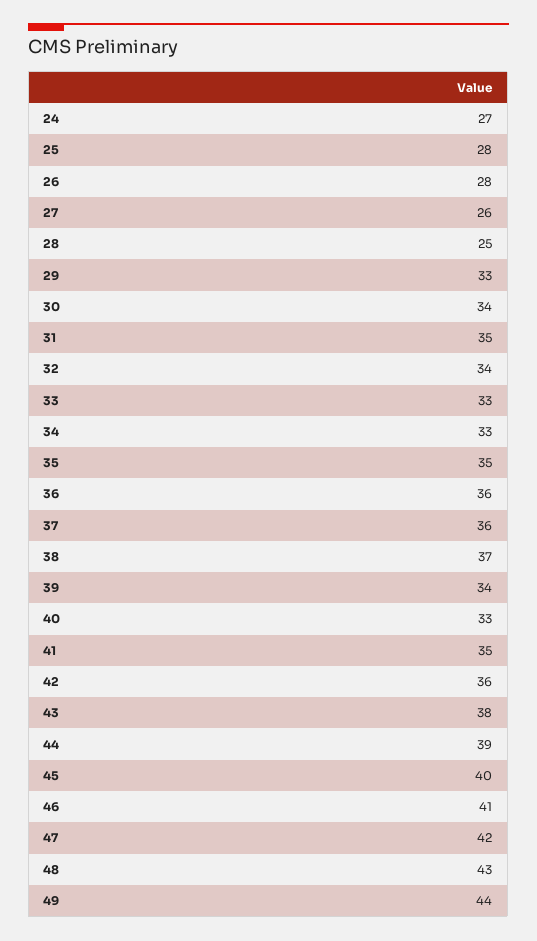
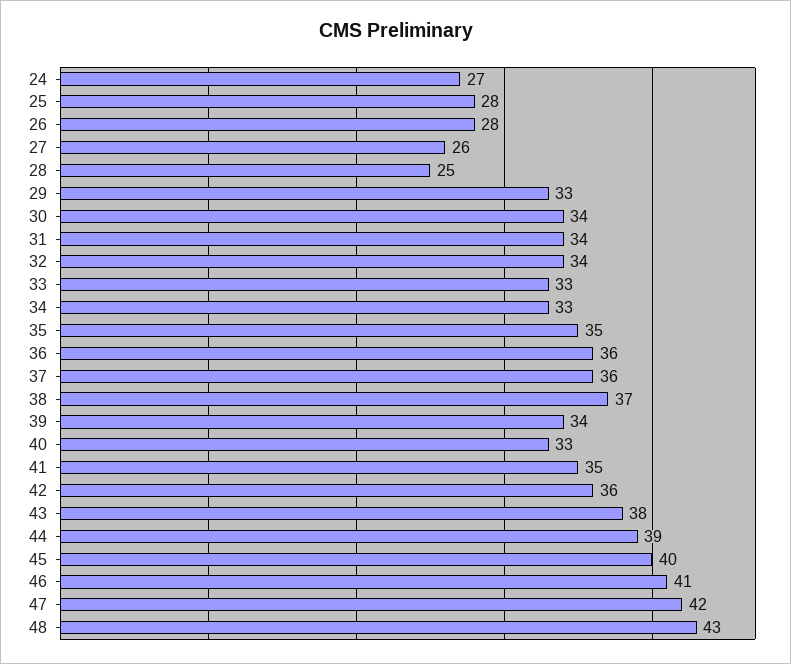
31: 35 -> 34
49: 44 -> none

